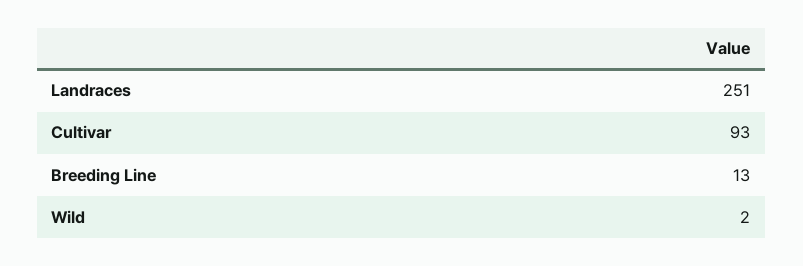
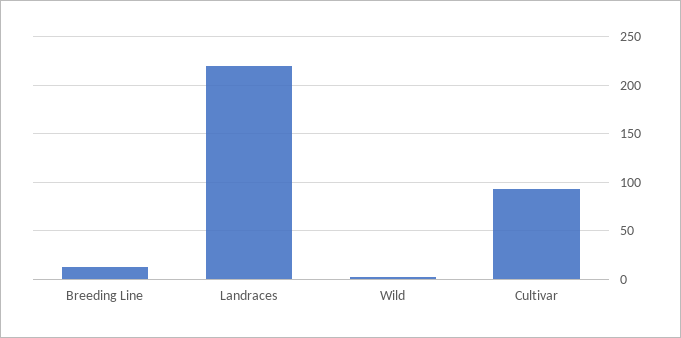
Landraces: 251 -> 220

